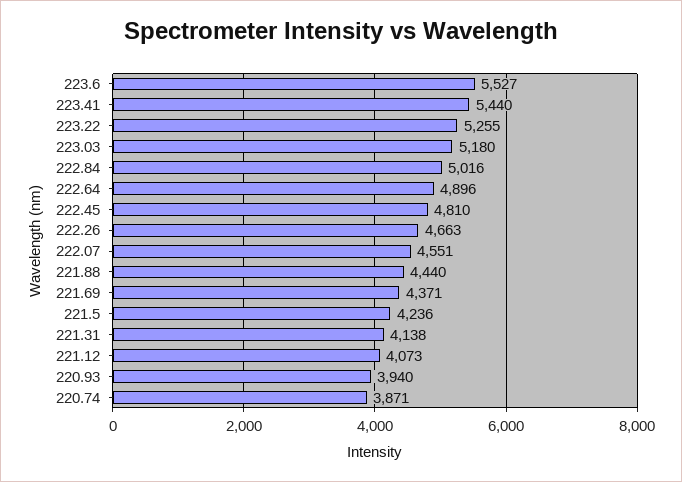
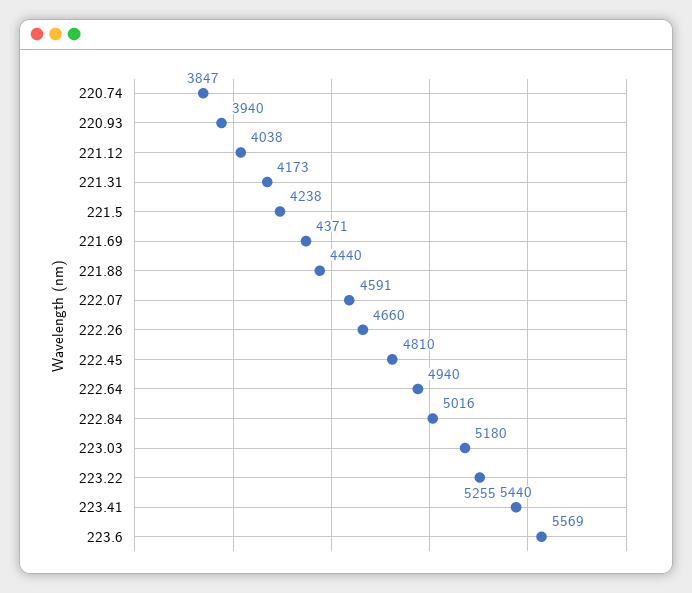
223.6: 5527 -> 5569
222.64: 4896 -> 4940
222.26: 4663 -> 4660
222.07: 4551 -> 4591
221.5: 4236 -> 4238
221.31: 4138 -> 4173
221.12: 4073 -> 4038
220.74: 3871 -> 3847

